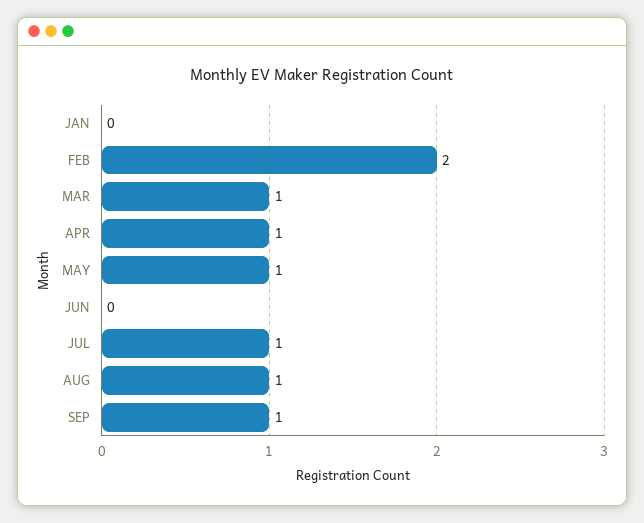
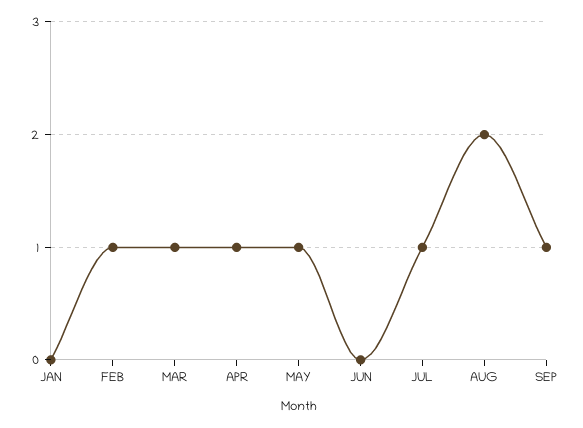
FEB: 2 -> 1
AUG: 1 -> 2

